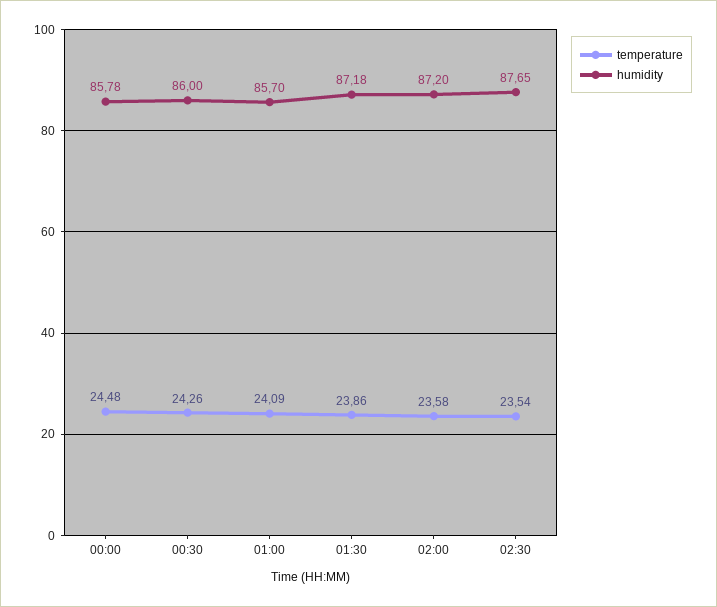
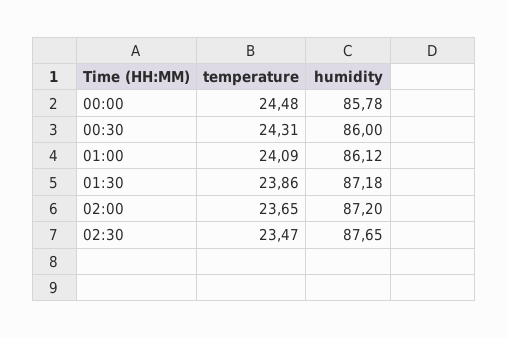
temperature, 00:30: 24.26 -> 24.31
humidity, 01:00: 85.7 -> 86.12
temperature, 02:00: 23.58 -> 23.65
temperature, 02:30: 23.54 -> 23.47

